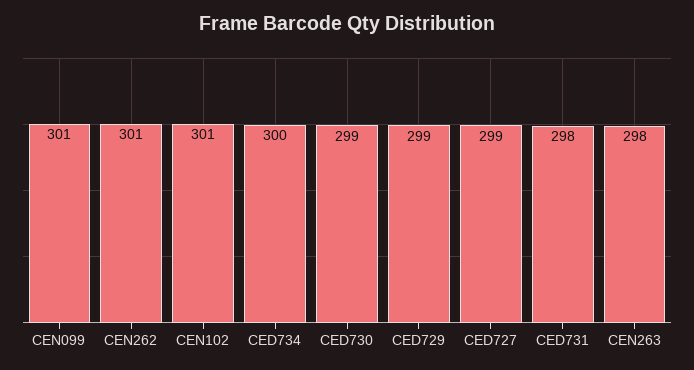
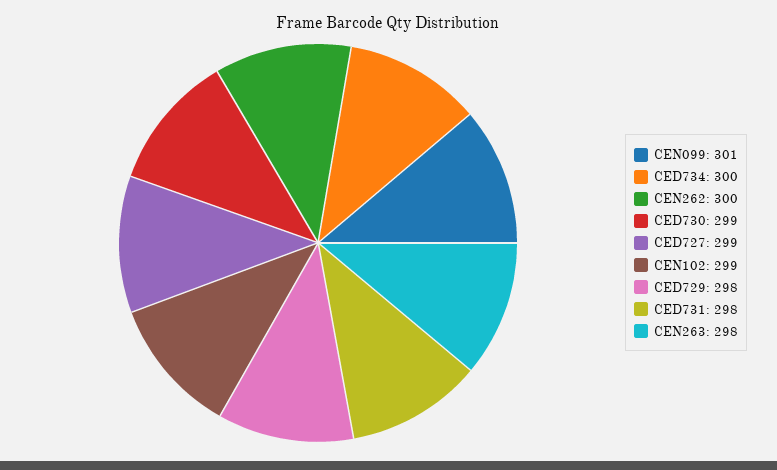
CEN262: 301 -> 300
CEN102: 301 -> 299
CED729: 299 -> 298

